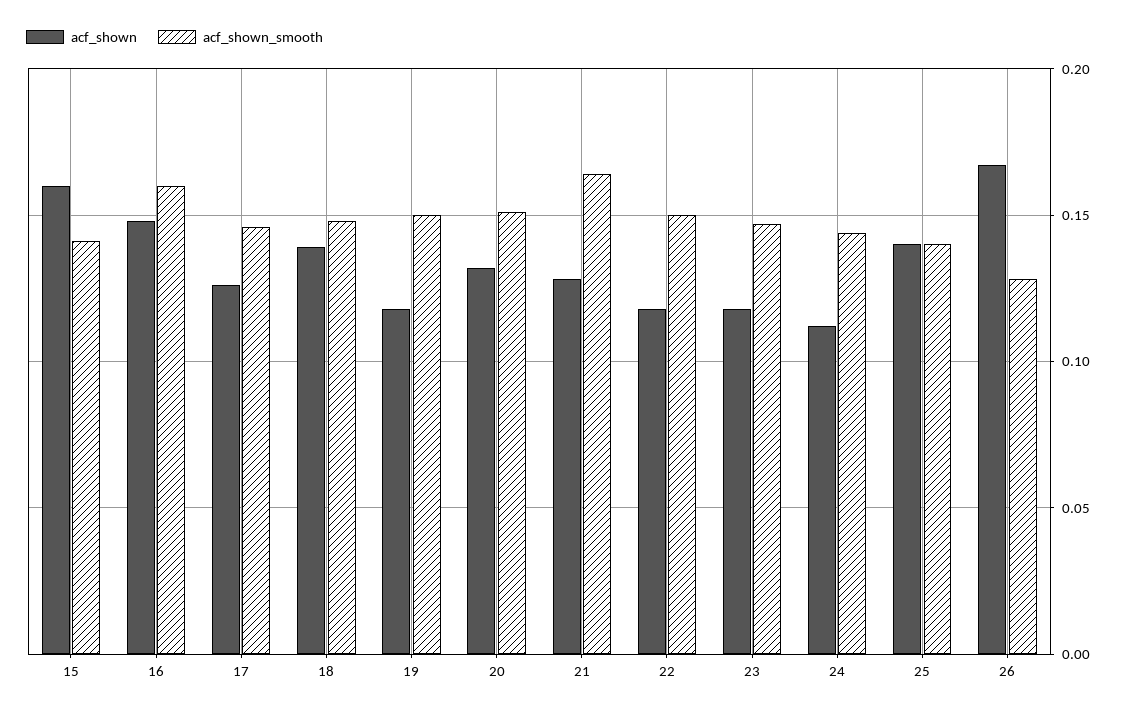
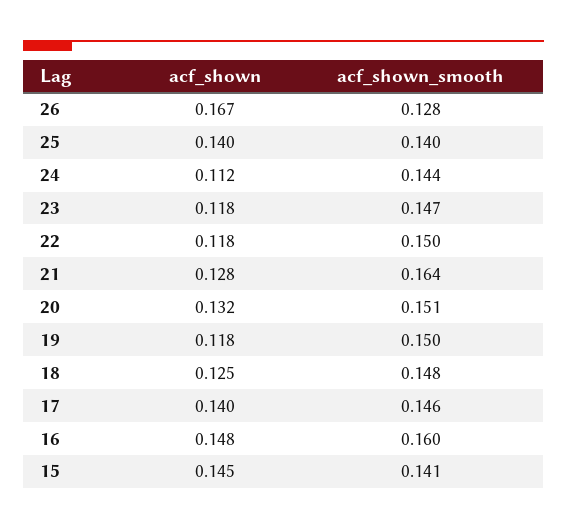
acf_shown, 15: 0.16 -> 0.145
acf_shown, 17: 0.125 -> 0.14
acf_shown, 18: 0.14 -> 0.125

